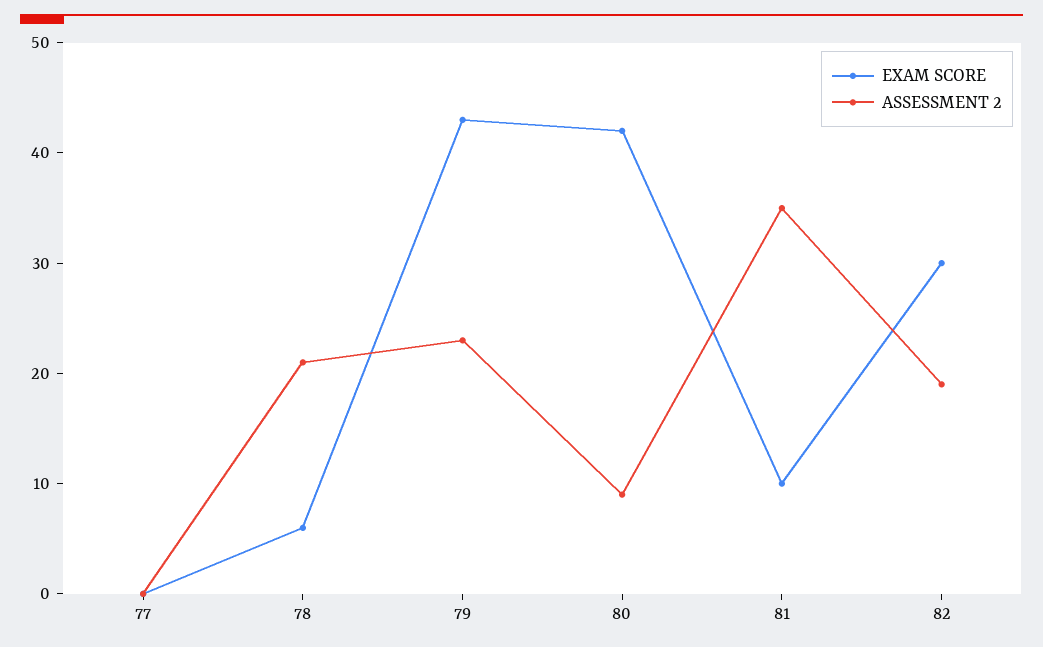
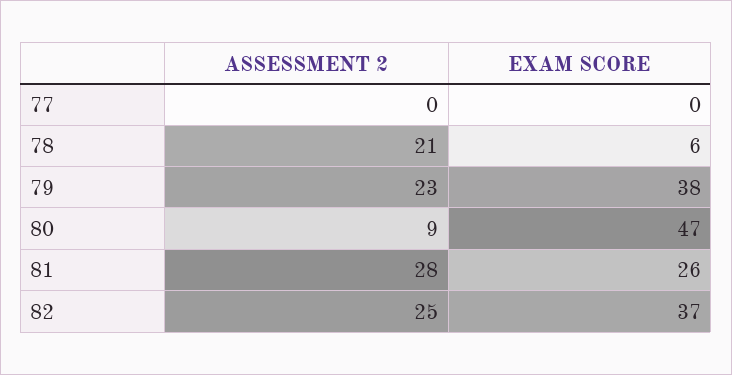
EXAM SCORE, 79: 43 -> 38
EXAM SCORE, 80: 42 -> 47
EXAM SCORE, 81: 10 -> 26
ASSESSMENT 2, 81: 35 -> 28
EXAM SCORE, 82: 30 -> 37
ASSESSMENT 2, 82: 19 -> 25

